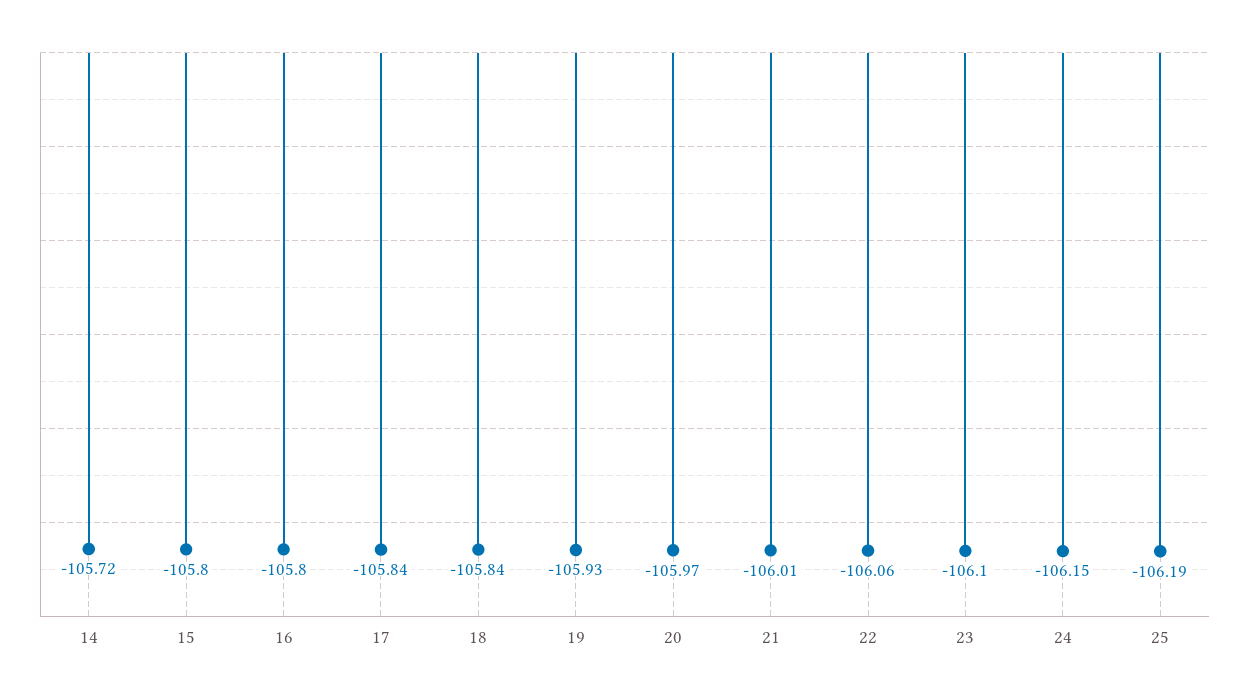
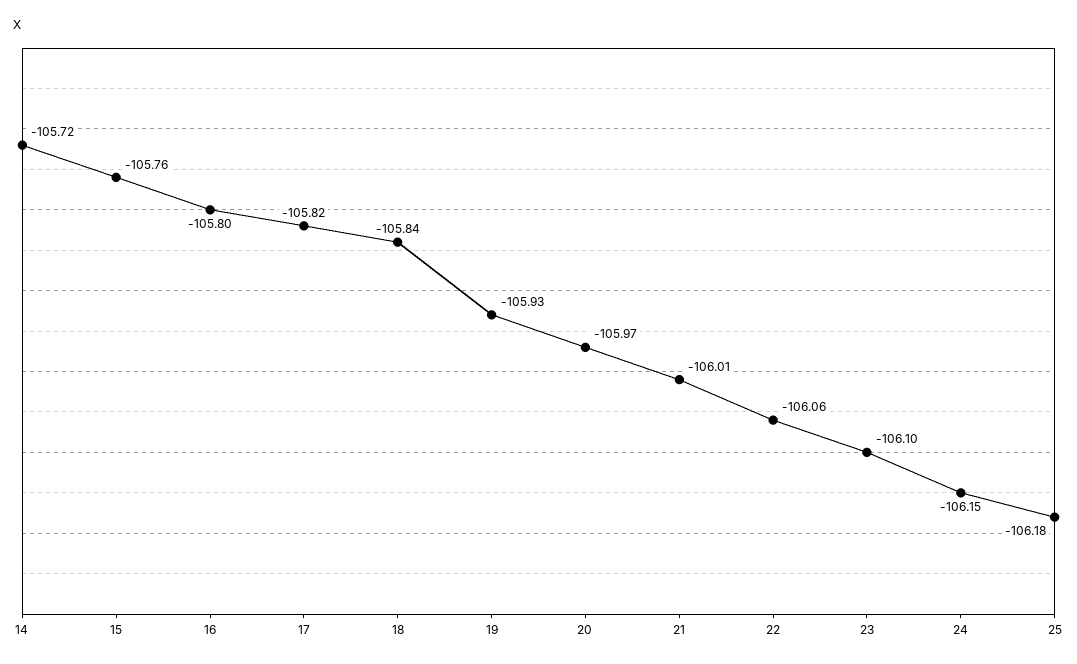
15: -105.8 -> -105.76
17: -105.84 -> -105.82
25: -106.19 -> -106.18

